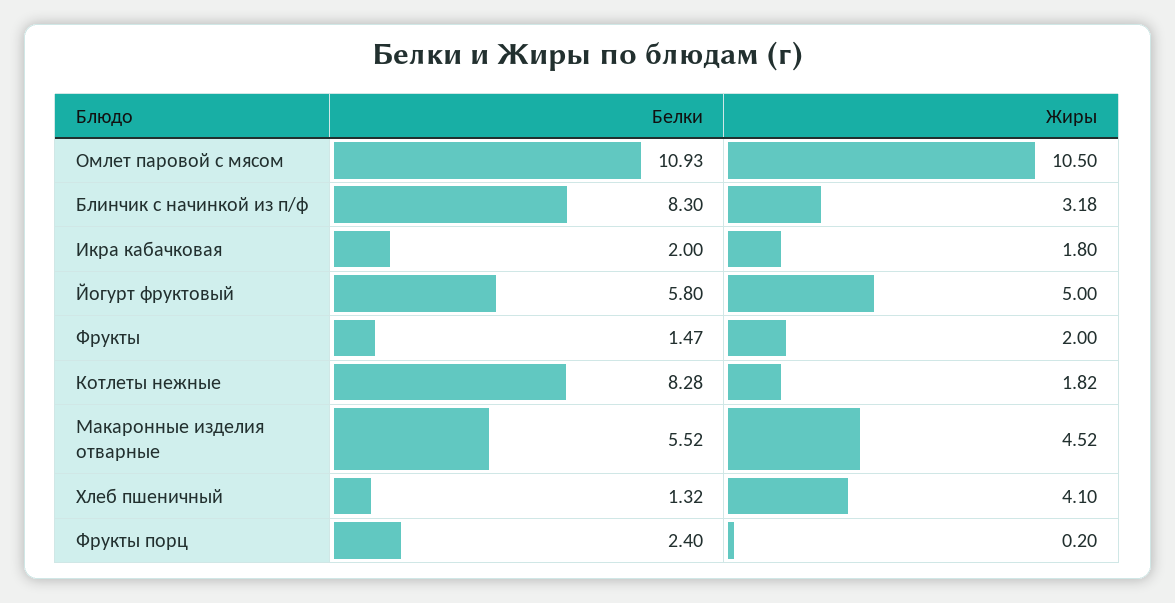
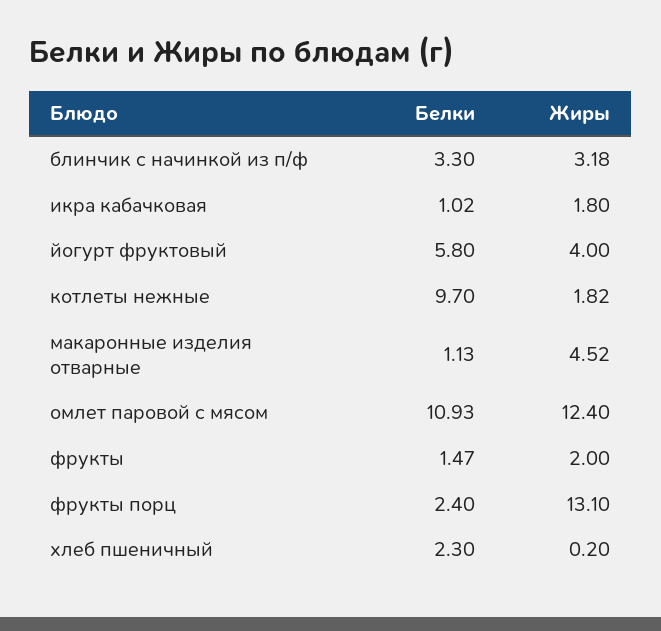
Жиры, Омлет паровой с мясом: 10.5 -> 12.4
Белки, Блинчик с начинкой из п/ф: 8.3 -> 3.3
Белки, Икра кабачковая: 2 -> 1.02
Жиры, Йогурт фруктовый: 5 -> 4
Белки, Котлеты нежные: 8.28 -> 9.7
Белки, Макаронные изделия отварные: 5.52 -> 1.13
Белки, Хлеб пшеничный: 1.32 -> 2.3
Жиры, Хлеб пшеничный: 4.1 -> 0.2
Жиры, Фрукты порц: 0.2 -> 13.1

